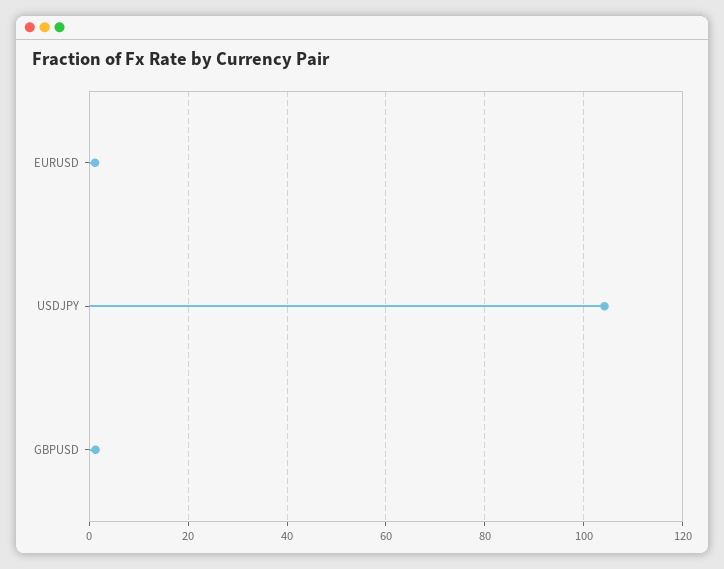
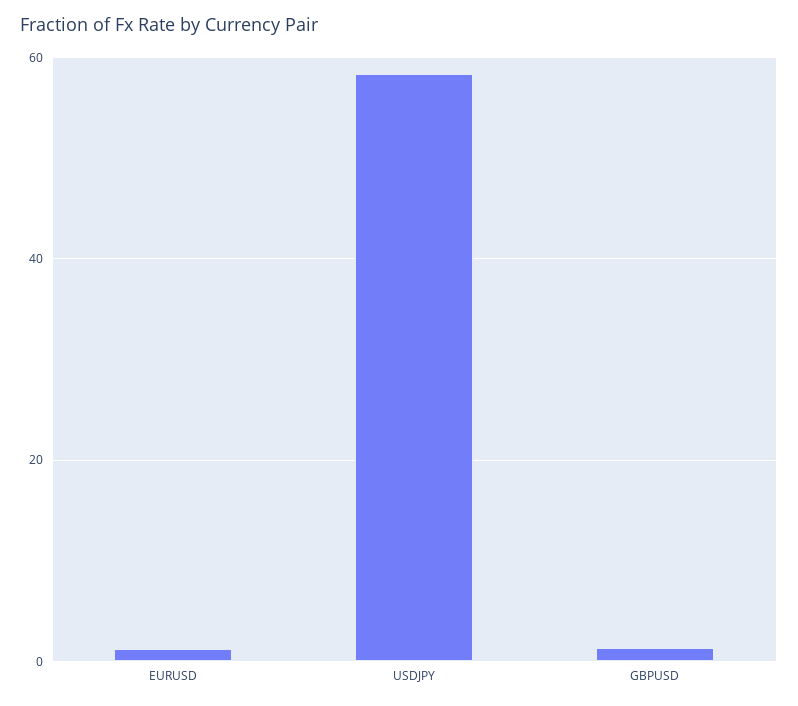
USDJPY: 104 -> 58

